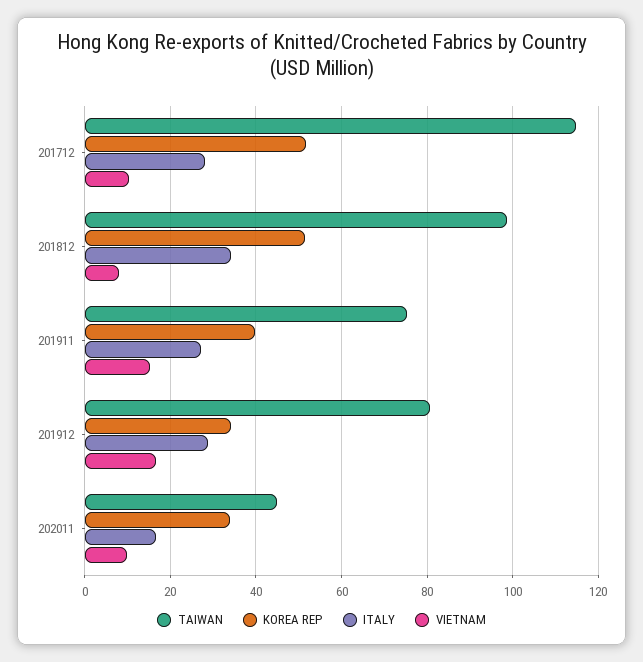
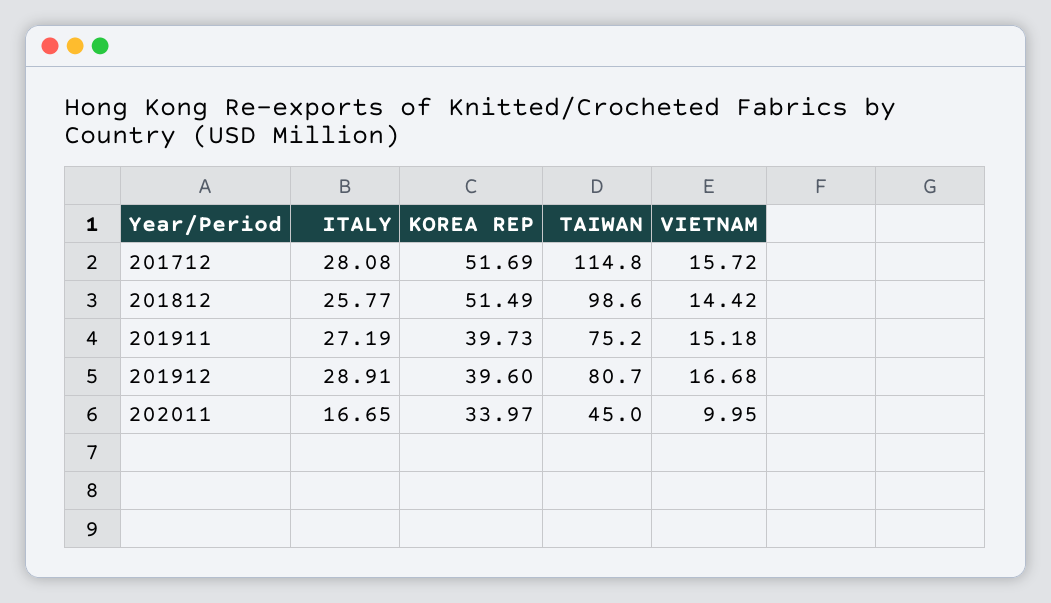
VIETNAM, 201712: 10 -> 15.72
ITALY, 201812: 34 -> 25.77
VIETNAM, 201812: 8 -> 14.42
KOREA REP, 201912: 34 -> 39.6

